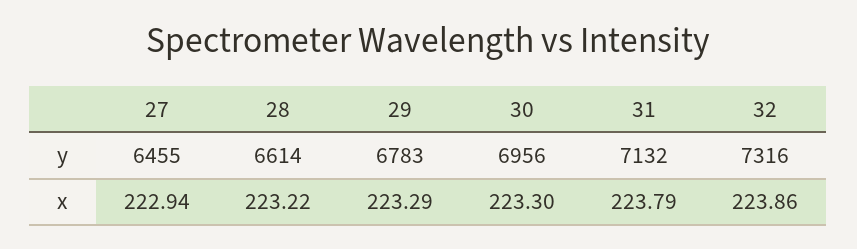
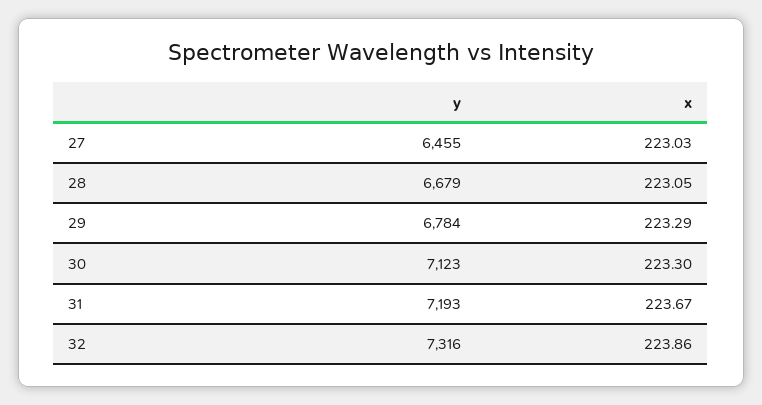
28, y: 6614 -> 6679
29, y: 6783 -> 6784
30, y: 6956 -> 7123
31, y: 7132 -> 7193
27, x: 222.94 -> 223.03
28, x: 223.22 -> 223.05
31, x: 223.79 -> 223.67

